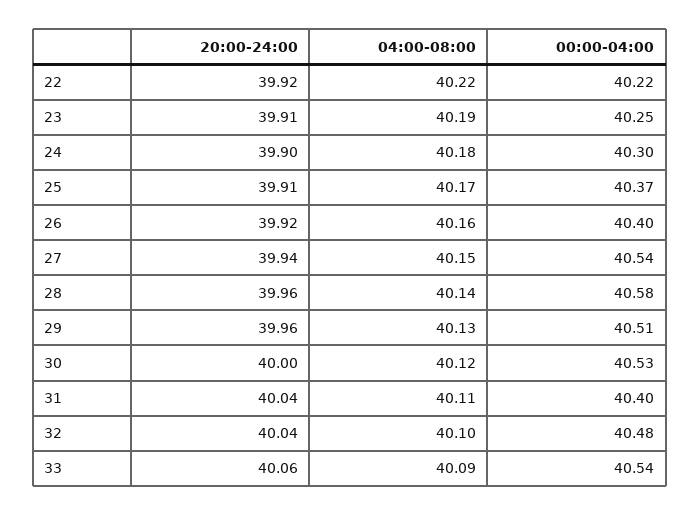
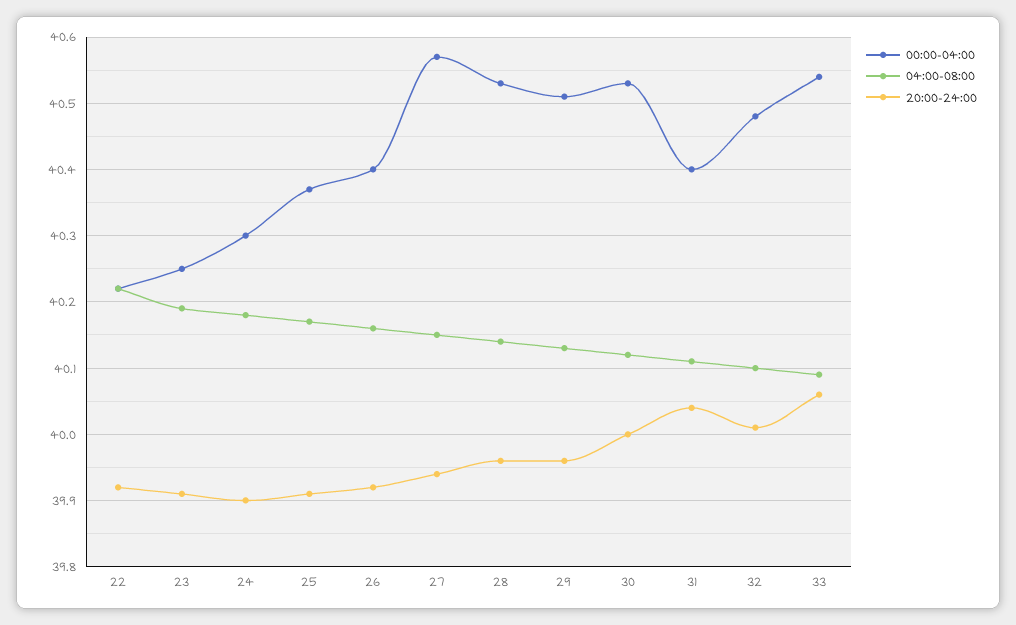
00:00-04:00, 27: 40.54 -> 40.57
00:00-04:00, 28: 40.58 -> 40.53
20:00-24:00, 32: 40.04 -> 40.01

